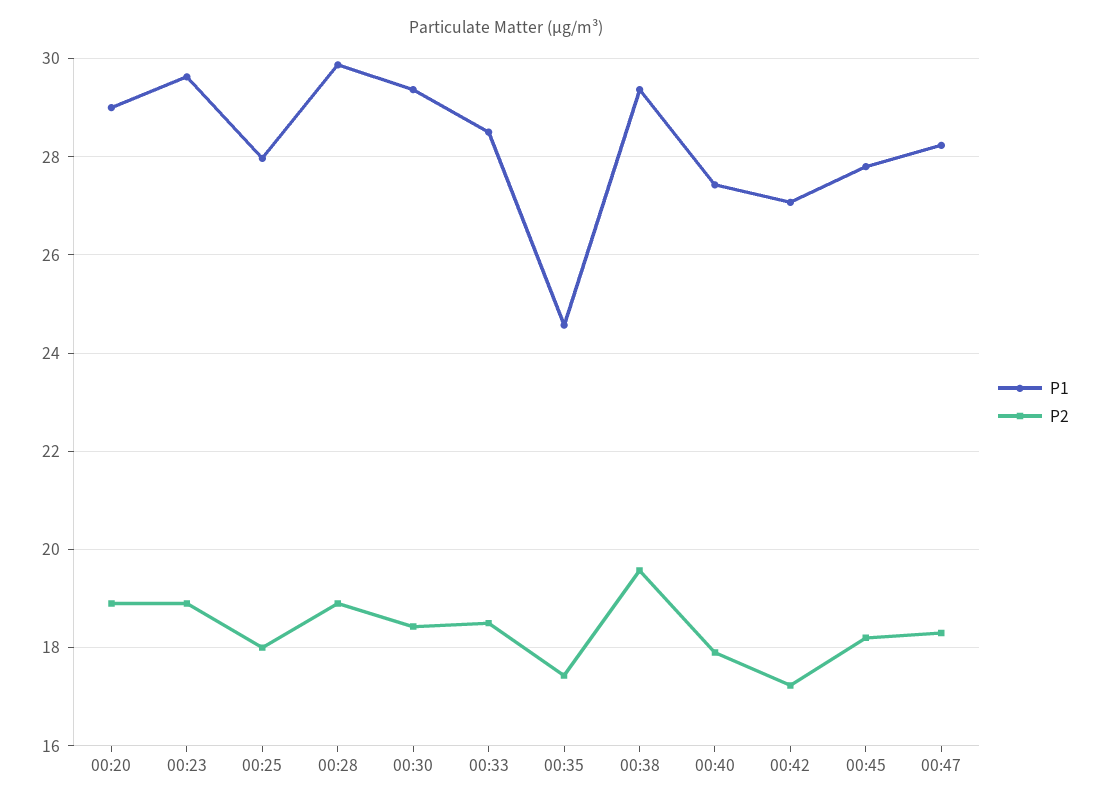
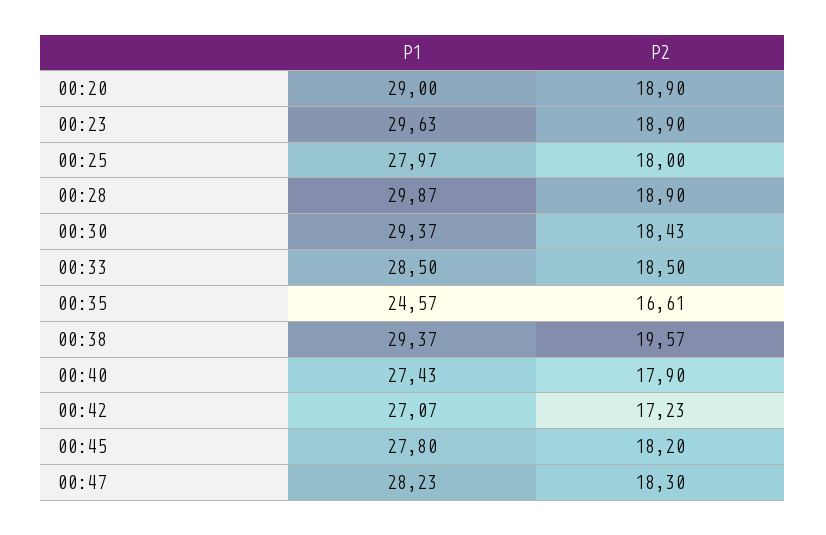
P2, 00:35: 17.4 -> 16.61

